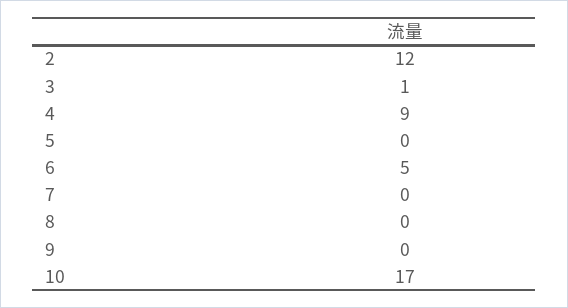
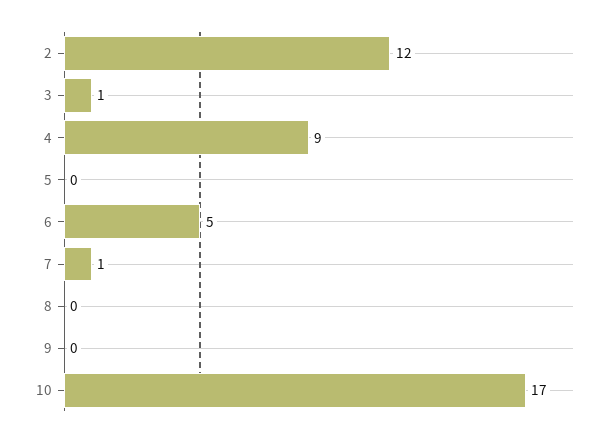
7: 0 -> 1

